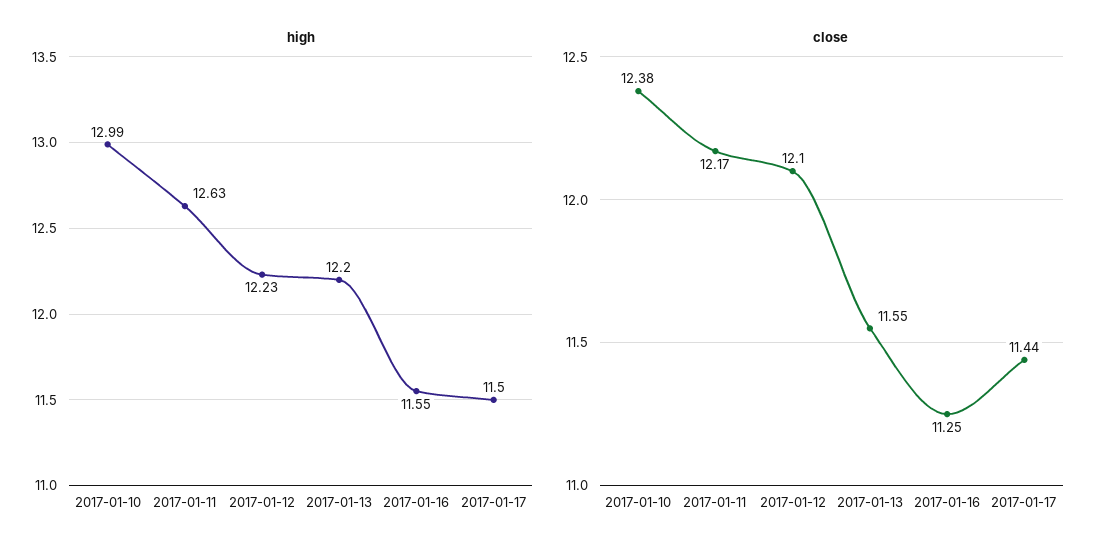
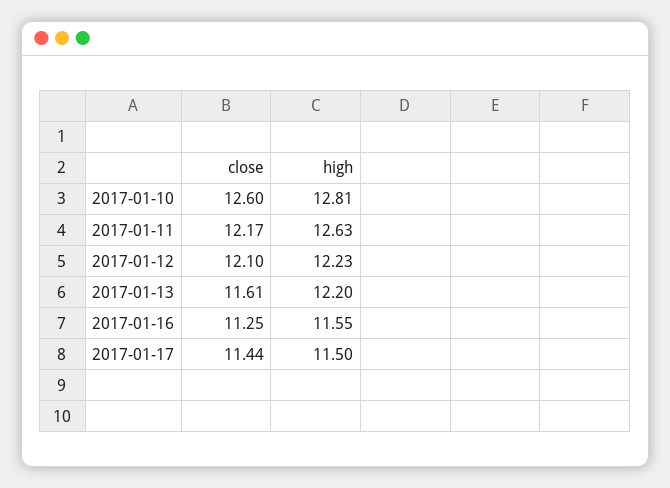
high, 2017-01-10: 12.99 -> 12.81
close, 2017-01-10: 12.38 -> 12.6
close, 2017-01-13: 11.55 -> 11.61

